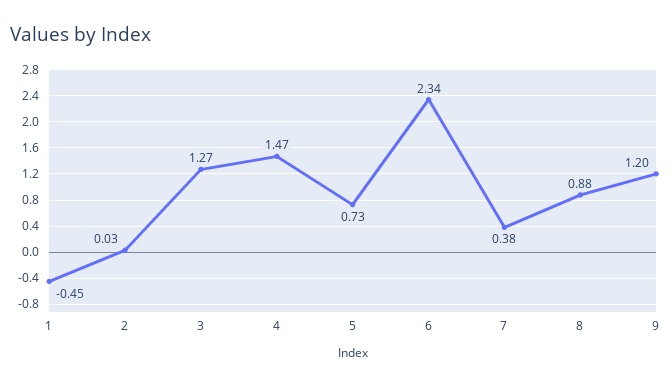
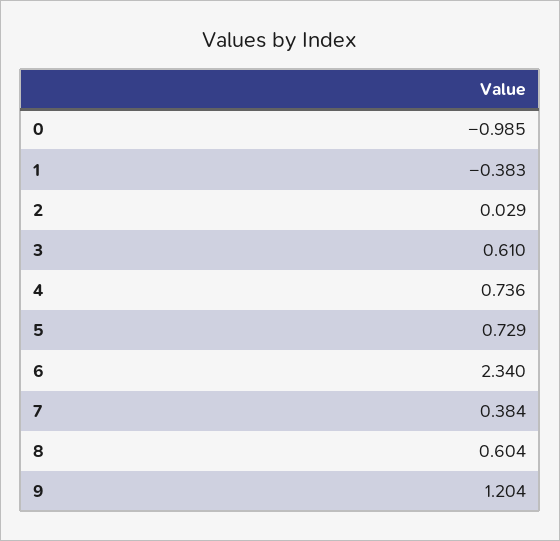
1: -0.45 -> -0.383
3: 1.27 -> 0.61
4: 1.47 -> 0.736
8: 0.88 -> 0.604
0: none -> -0.985

